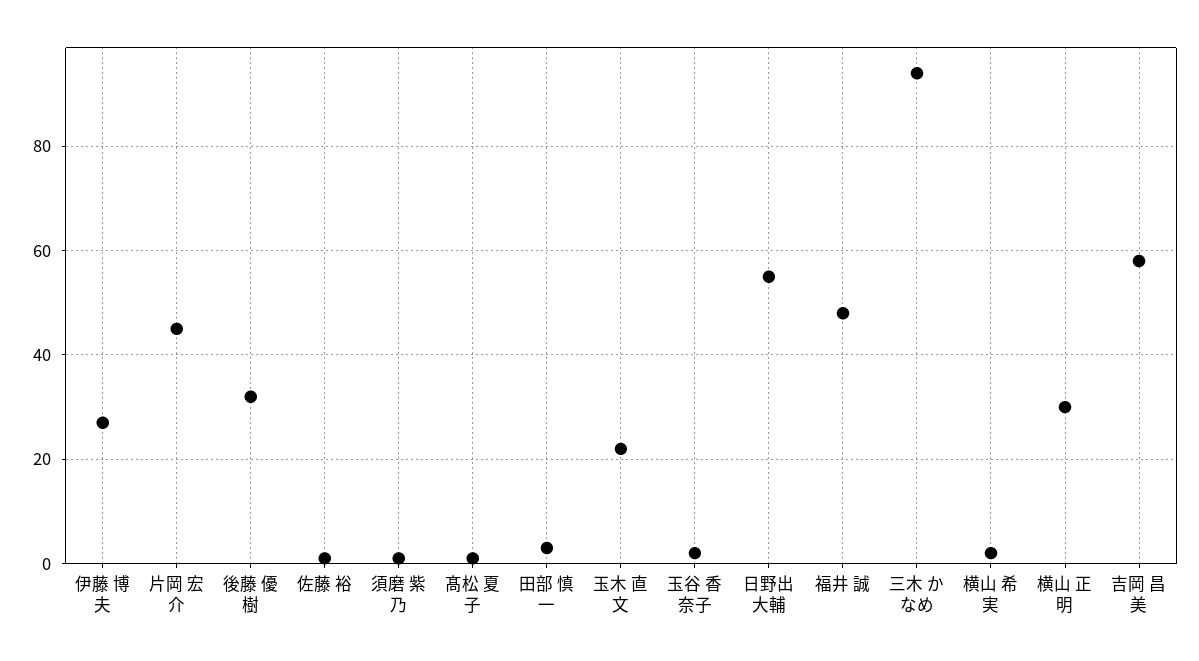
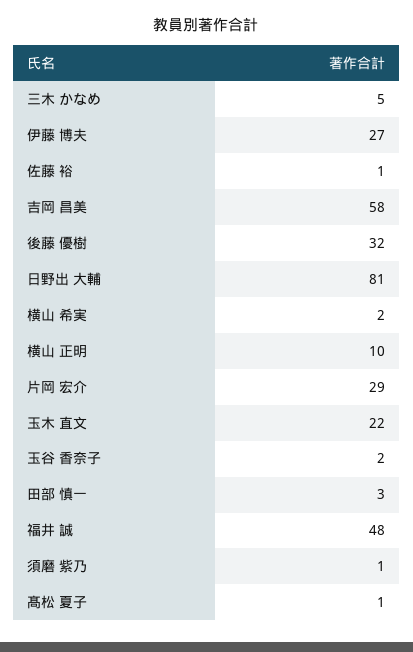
片岡 宏介: 45 -> 29
日野出 大輔: 55 -> 81
三木 かなめ: 95 -> 5
横山 正明: 30 -> 10

